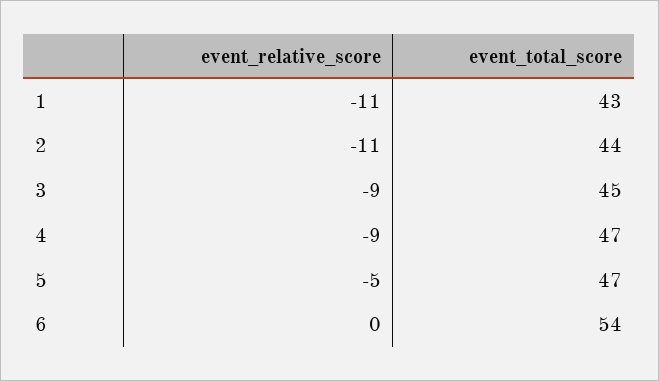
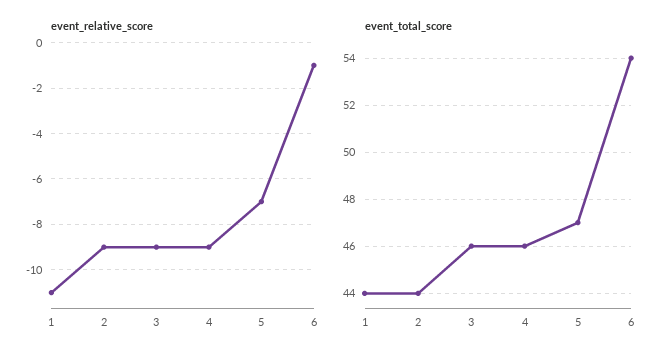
event_total_score, 1: 43 -> 44
event_relative_score, 2: -11 -> -9
event_total_score, 3: 45 -> 46
event_total_score, 4: 47 -> 46
event_relative_score, 5: -5 -> -7
event_relative_score, 6: 0 -> -1

